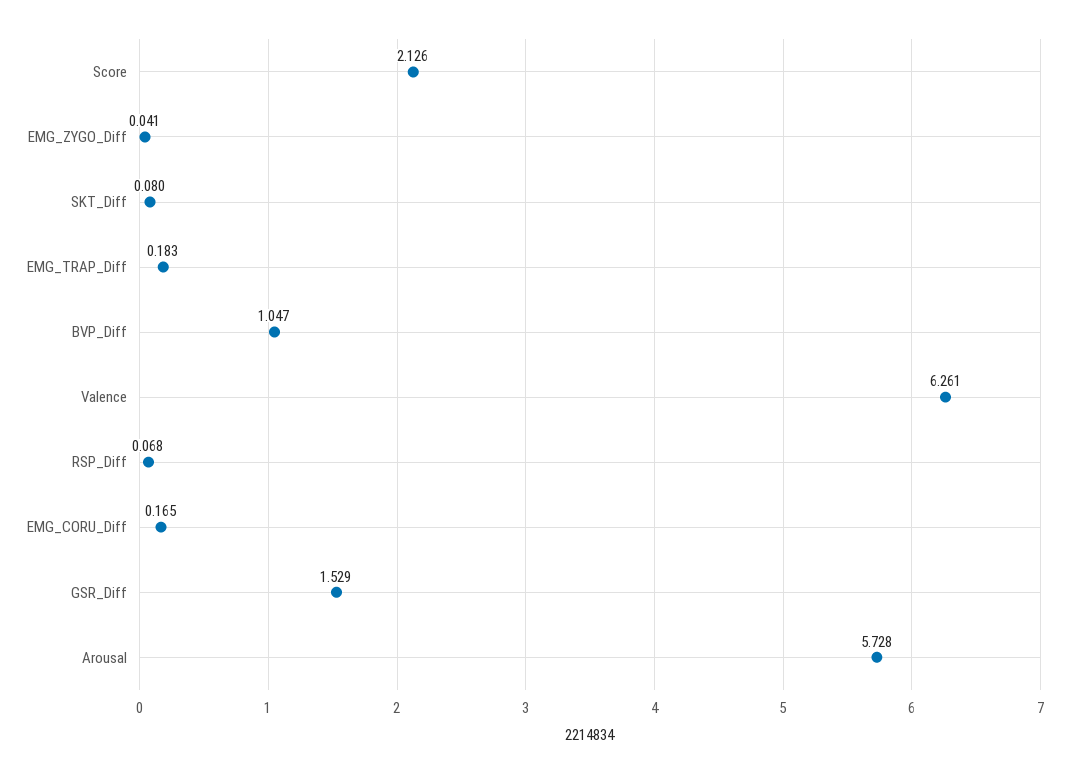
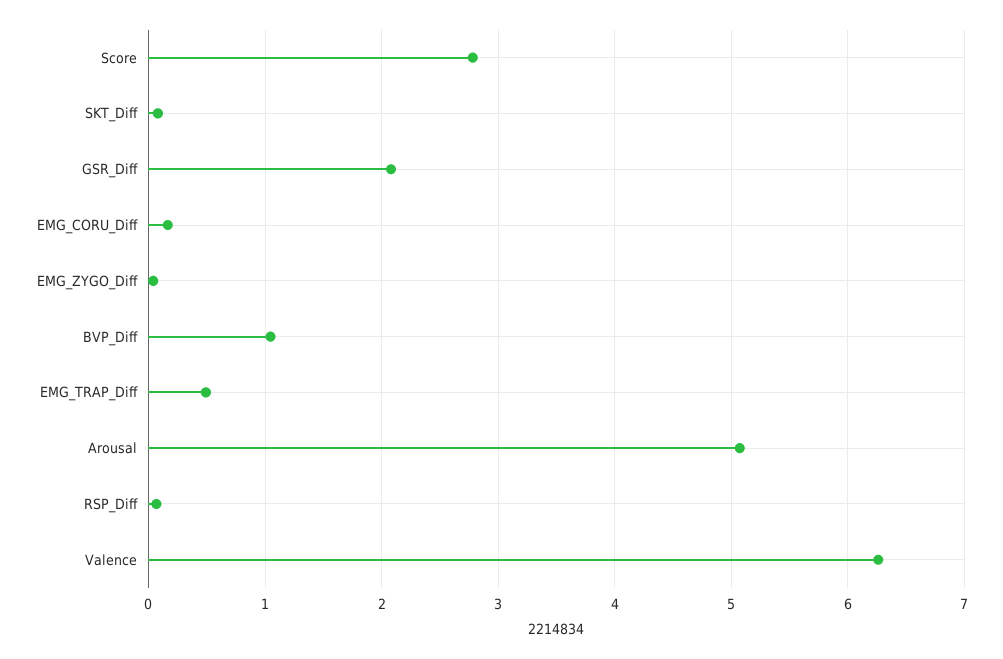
Score: 2.126 -> 2.8
EMG_TRAP_Diff: 0.183 -> 0.5
GSR_Diff: 1.529 -> 2.1
Arousal: 5.728 -> 5.1

